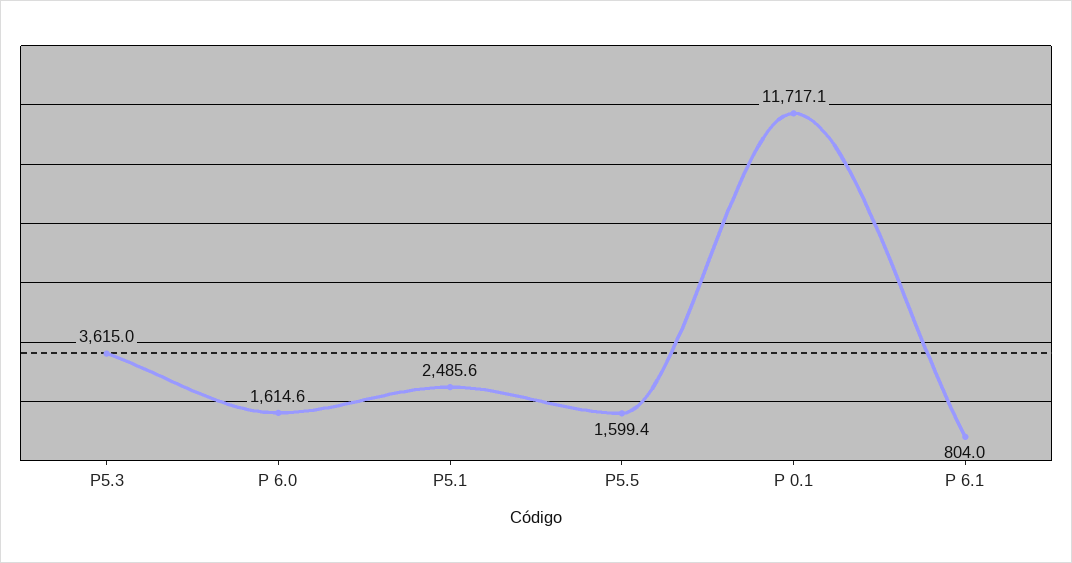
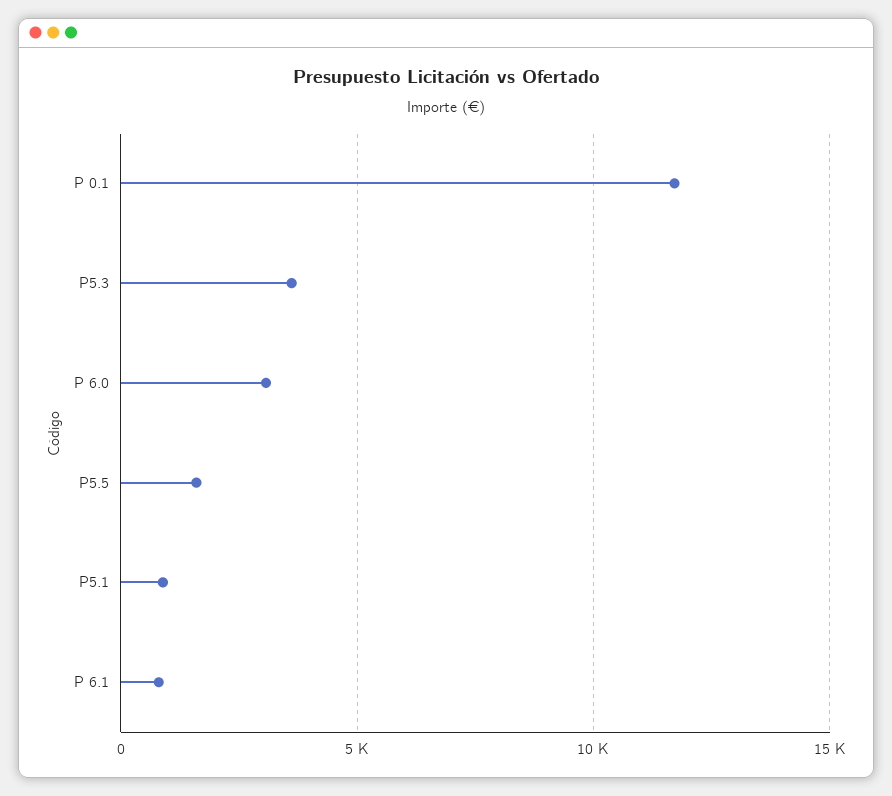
P 6.0: 1614.6 -> 3000
P5.1: 2485.6 -> 1000

